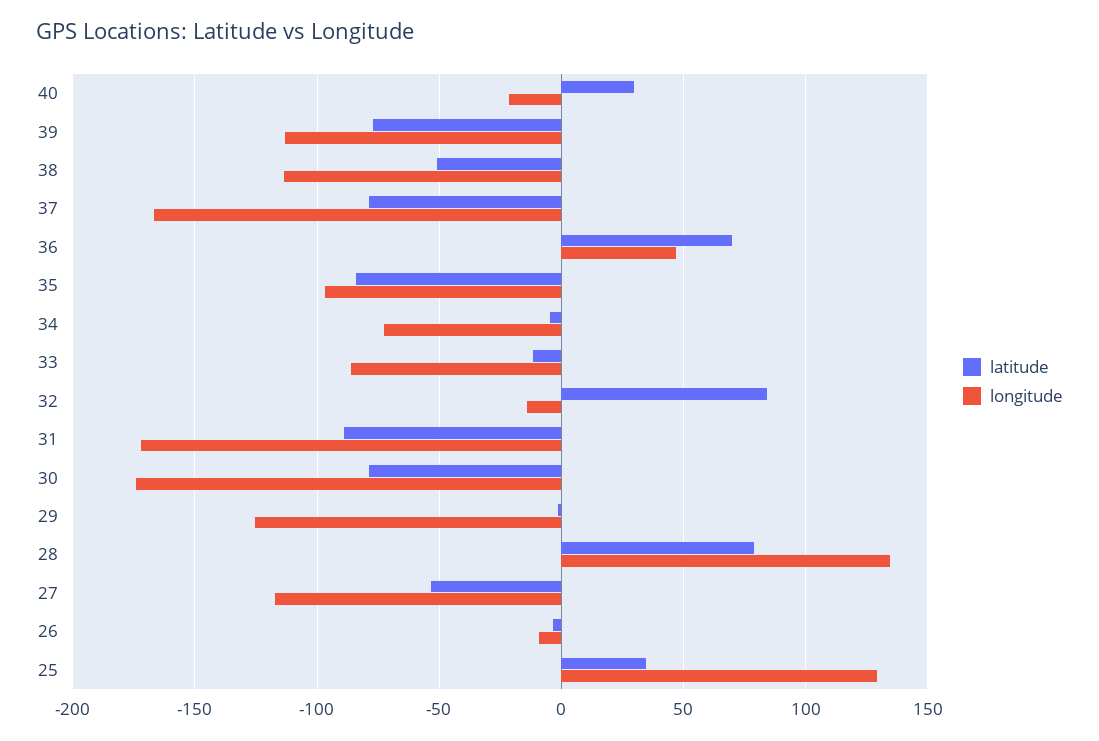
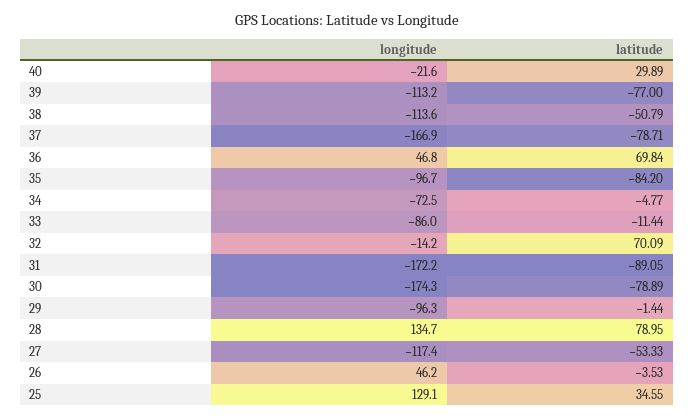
latitude, 32: 85 -> 70.09
longitude, 29: -125 -> -96.3
longitude, 26: -10 -> 46.2

